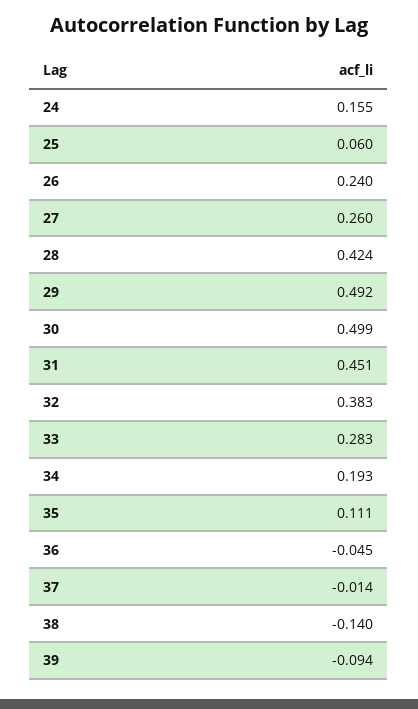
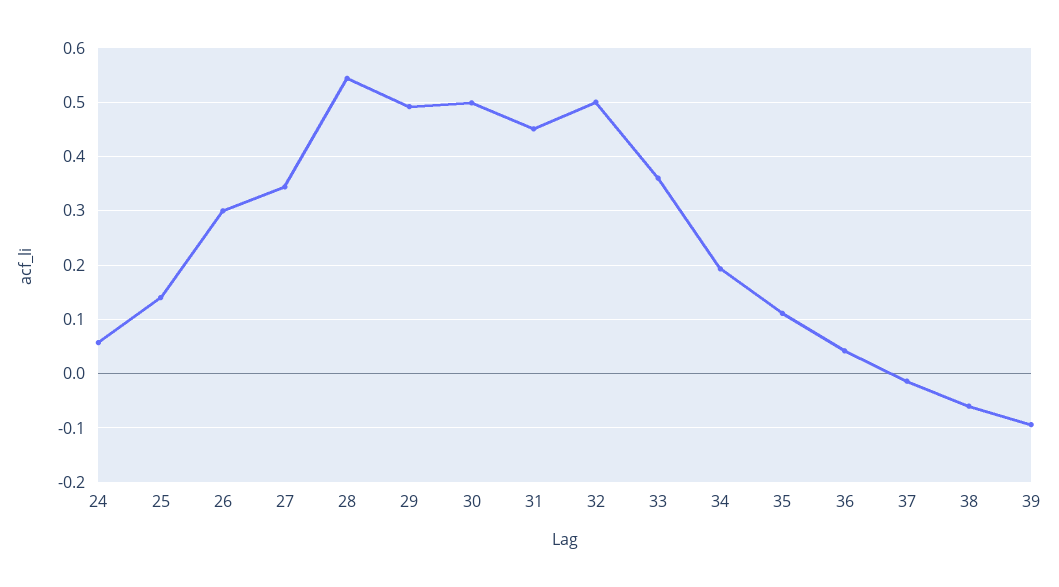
24: 0.155 -> 0.06
25: 0.06 -> 0.14
26: 0.24 -> 0.3
27: 0.26 -> 0.34
28: 0.424 -> 0.54
32: 0.383 -> 0.5
33: 0.283 -> 0.36
36: -0.045 -> 0.04
38: -0.14 -> -0.06

